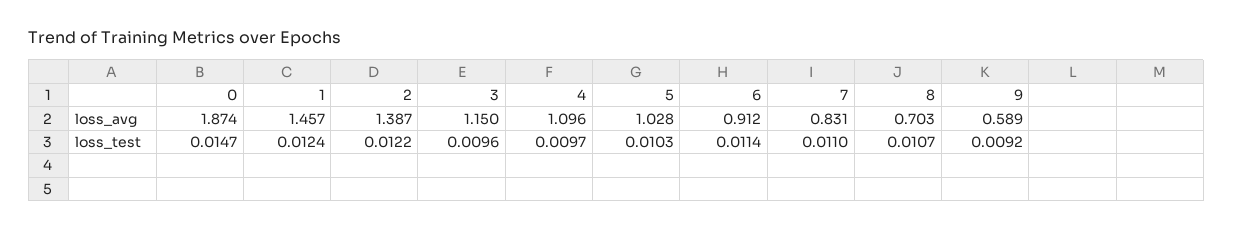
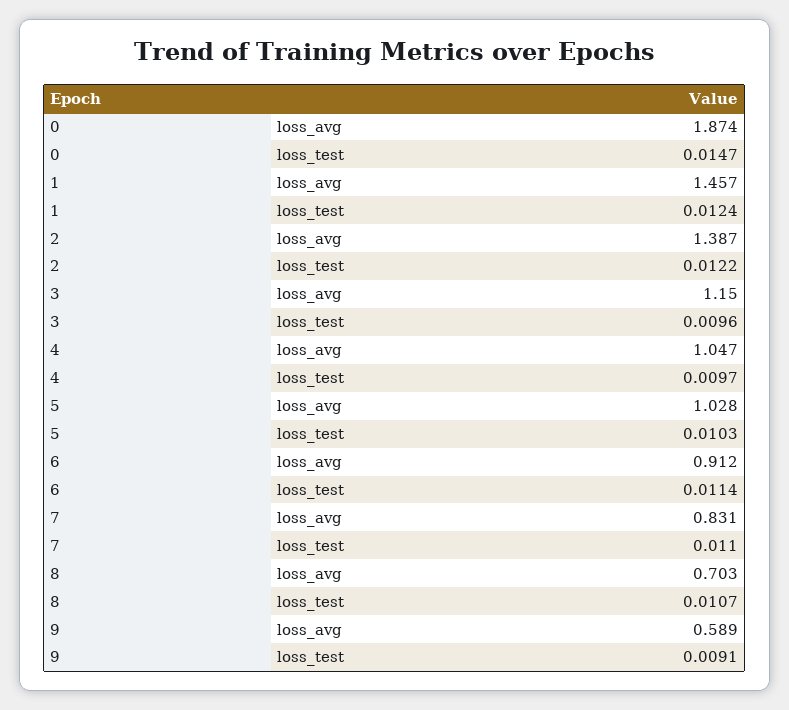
4, loss_avg: 1.096 -> 1.047
9, loss_test: 0.0092 -> 0.0091

